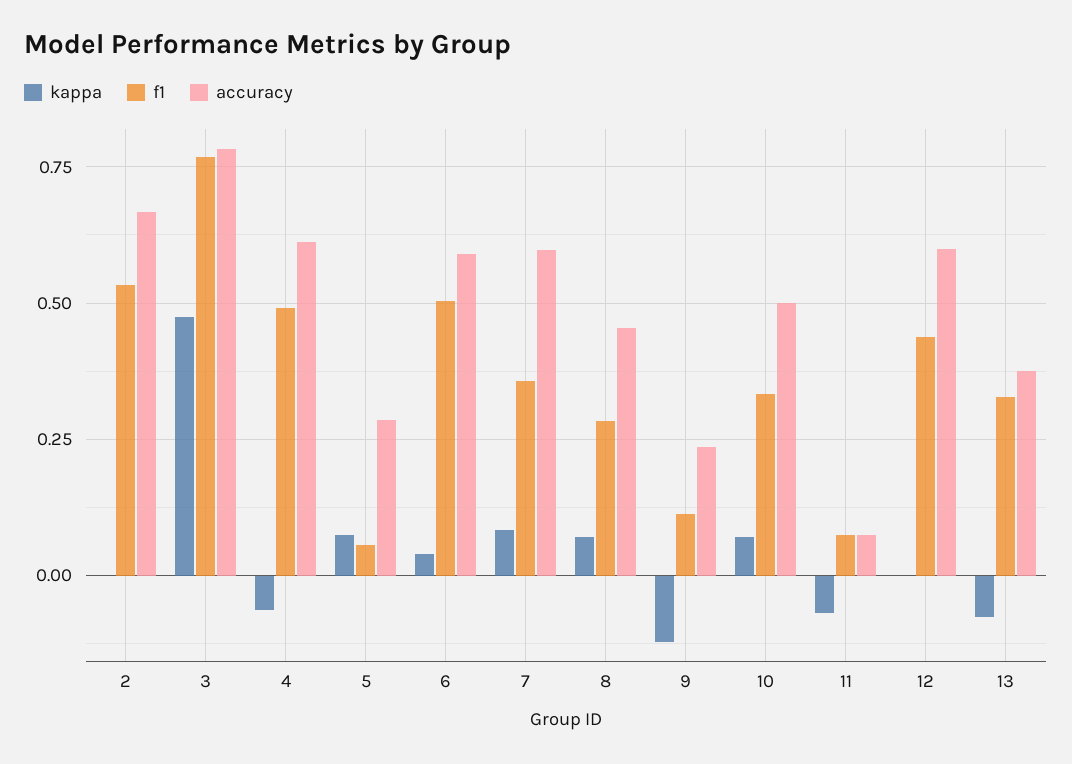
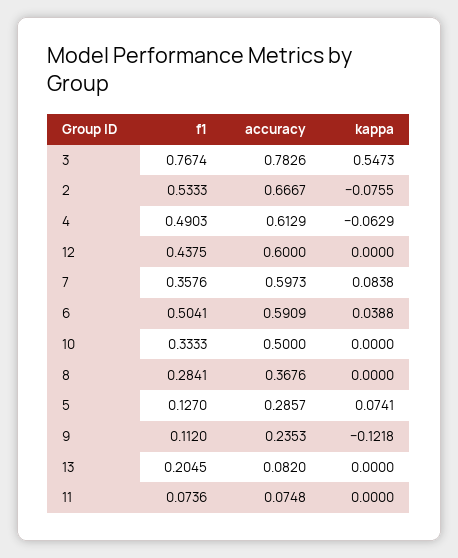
kappa, 2: 0 -> -0.0755
kappa, 3: 0.475 -> 0.5473
f1, 5: 0.05 -> 0.127
kappa, 8: 0.075 -> 0
accuracy, 8: 0.45 -> 0.3676
kappa, 10: 0.075 -> 0
kappa, 11: -0.075 -> 0
kappa, 13: -0.075 -> 0
f1, 13: 0.325 -> 0.2045
accuracy, 13: 0.375 -> 0.082

